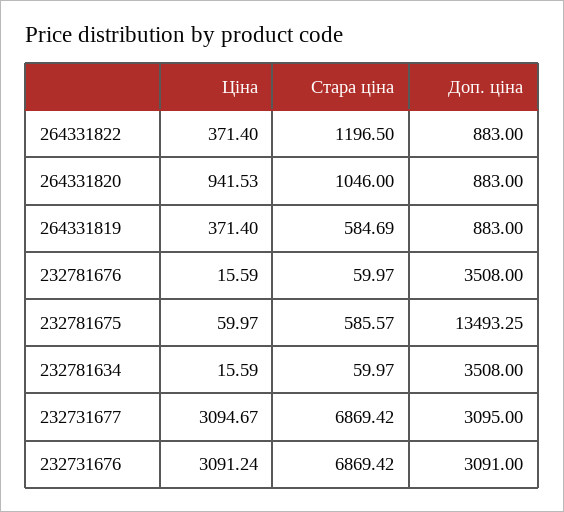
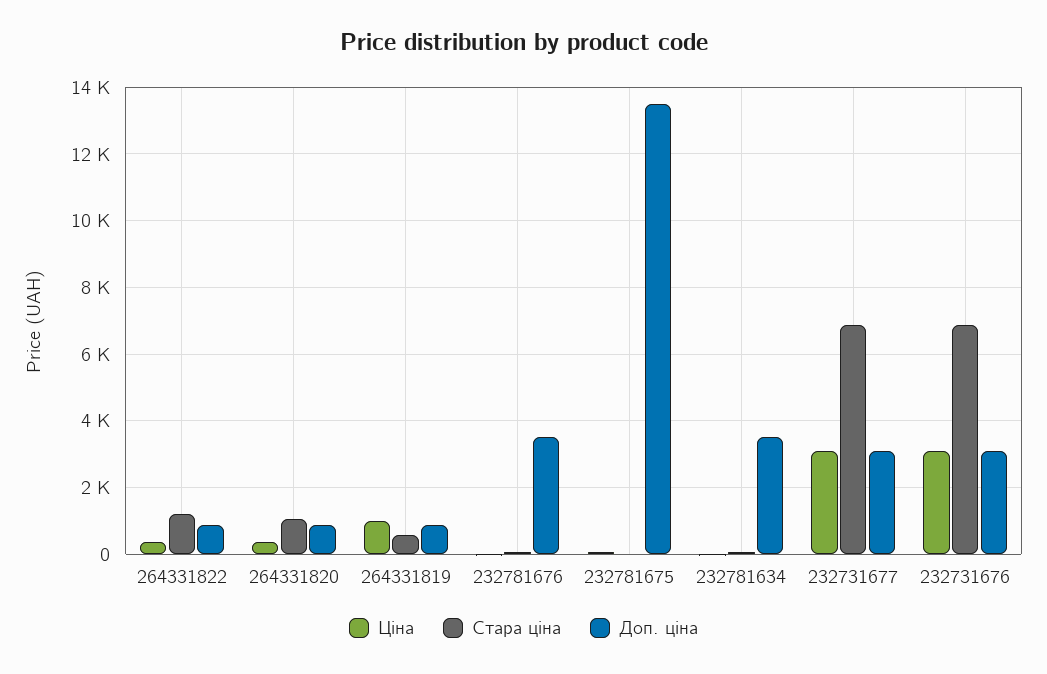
Ціна, 264331820: 941.53 -> 400
Ціна, 264331819: 371.4 -> 1000
Стара ціна, 232781675: 585.57 -> 0

